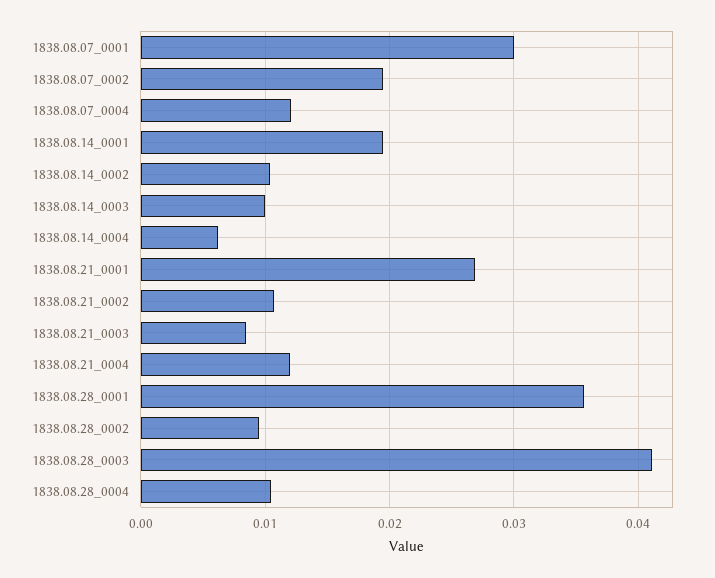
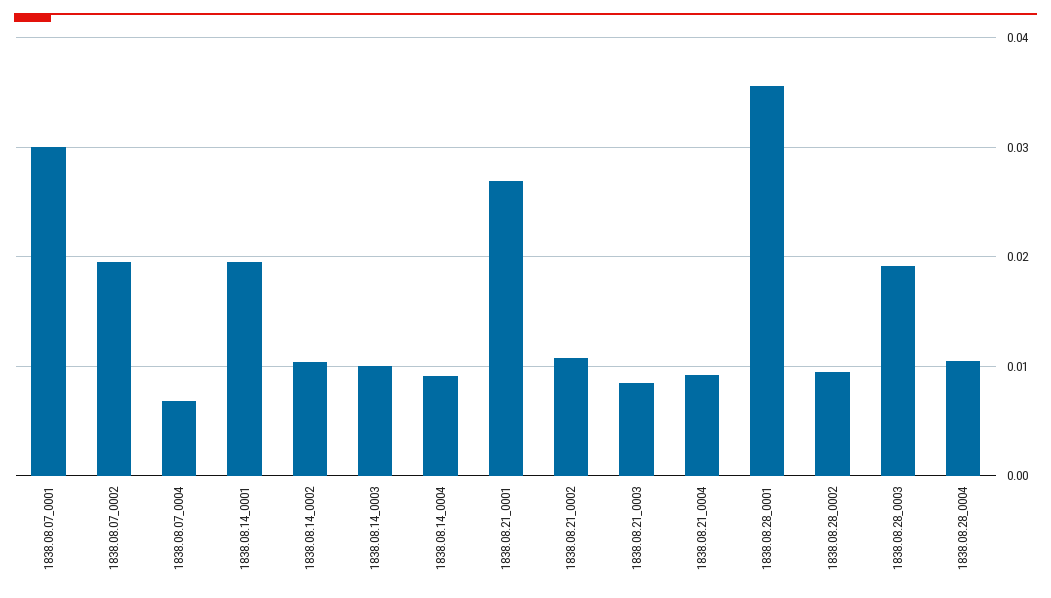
1838.08.07_0004: 0.012 -> 0.007
1838.08.14_0004: 0.006 -> 0.009
1838.08.21_0004: 0.012 -> 0.009
1838.08.28_0003: 0.041 -> 0.019

